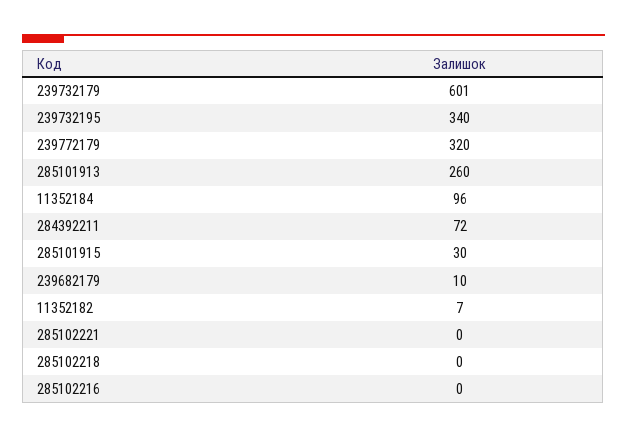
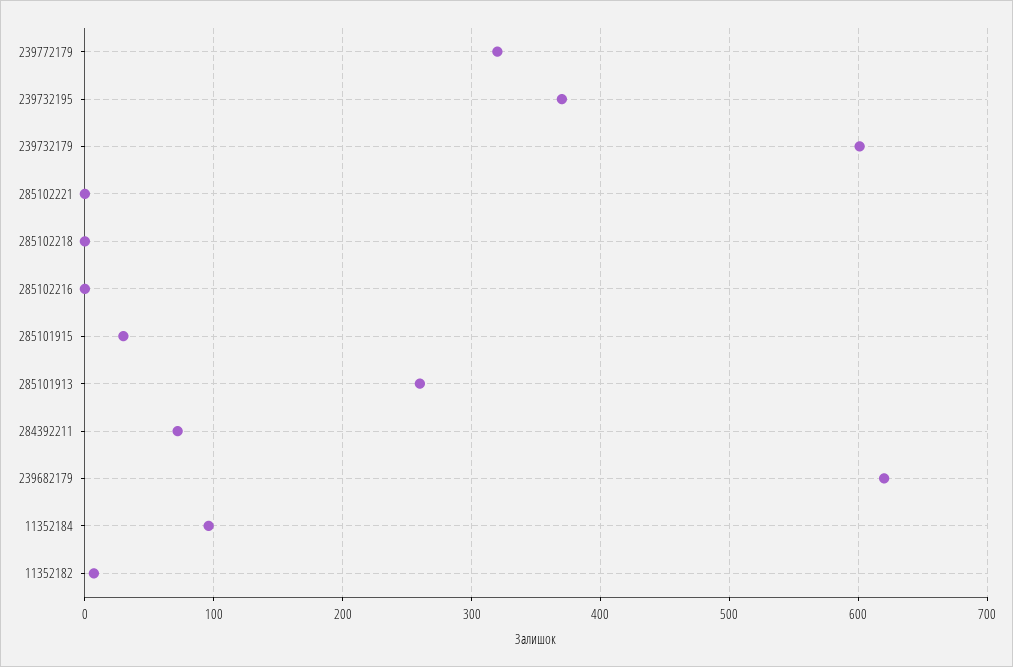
239732195: 340 -> 370
239682179: 10 -> 620

